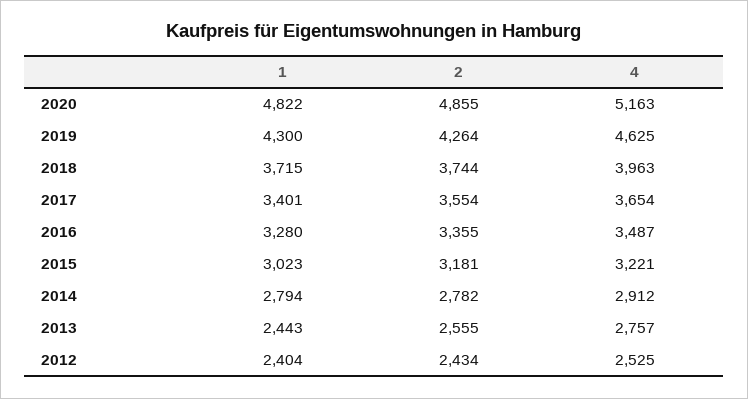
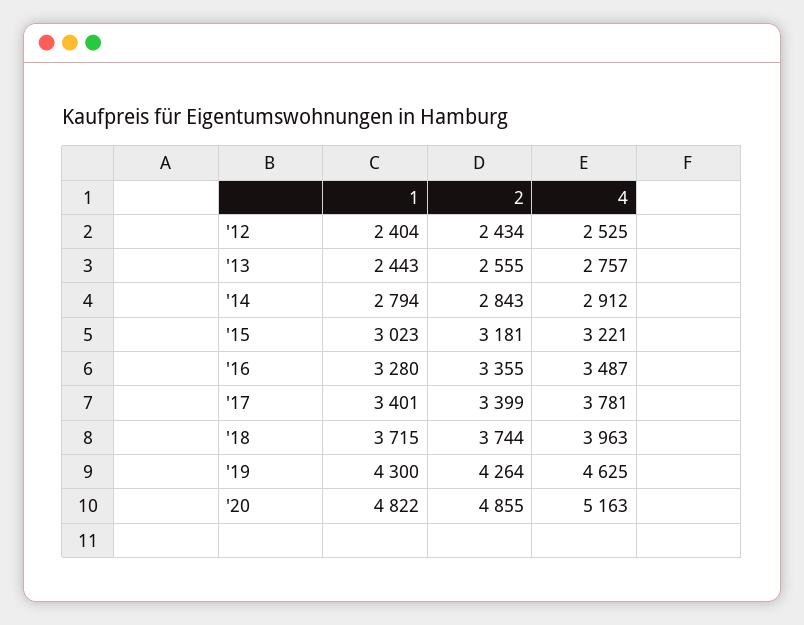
2, 2017: 3554 -> 3399
4, 2017: 3654 -> 3781
2, 2014: 2782 -> 2843

